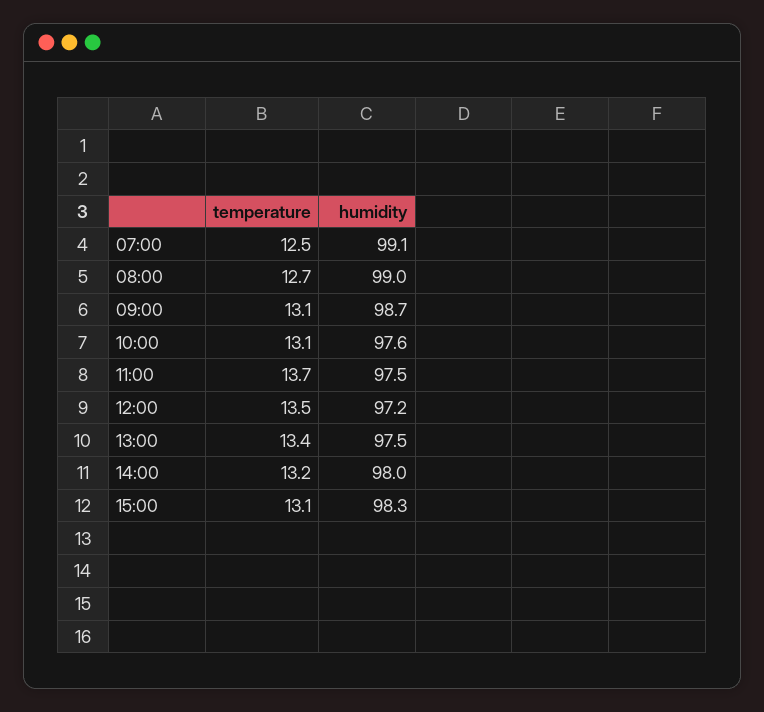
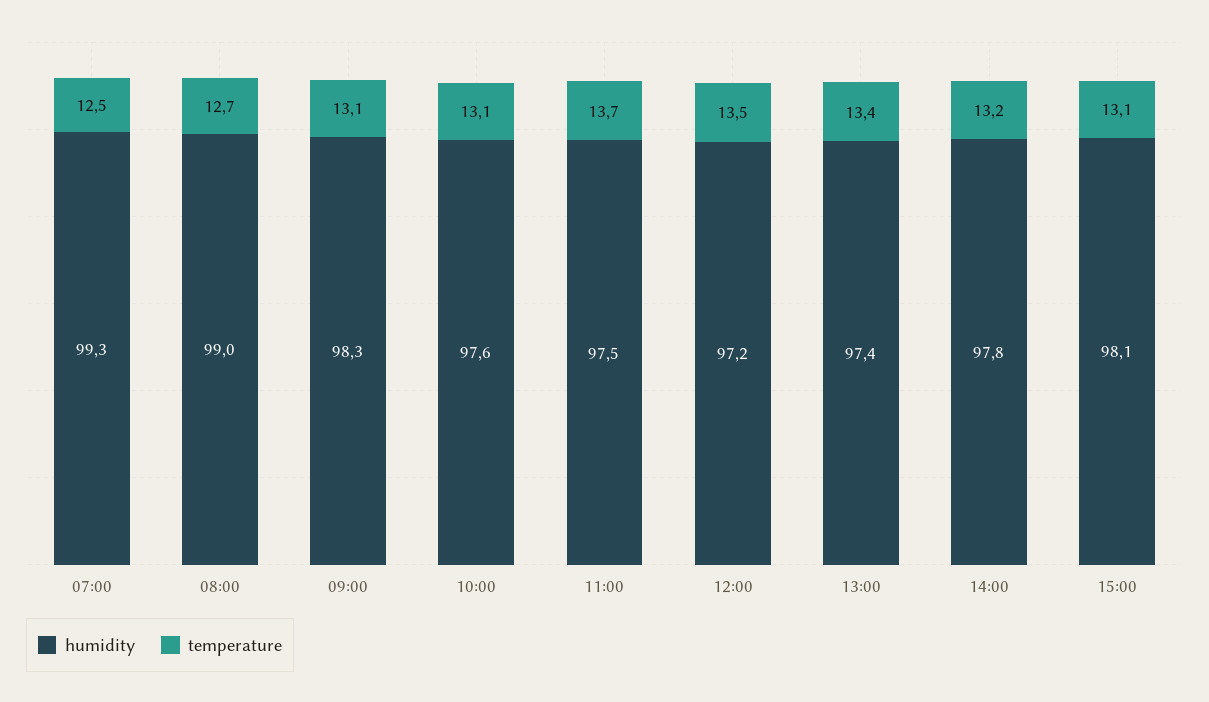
humidity, 07:00: 99.1 -> 99.3
humidity, 09:00: 98.7 -> 98.3
humidity, 13:00: 97.5 -> 97.4
humidity, 14:00: 98 -> 97.8
humidity, 15:00: 98.3 -> 98.1

